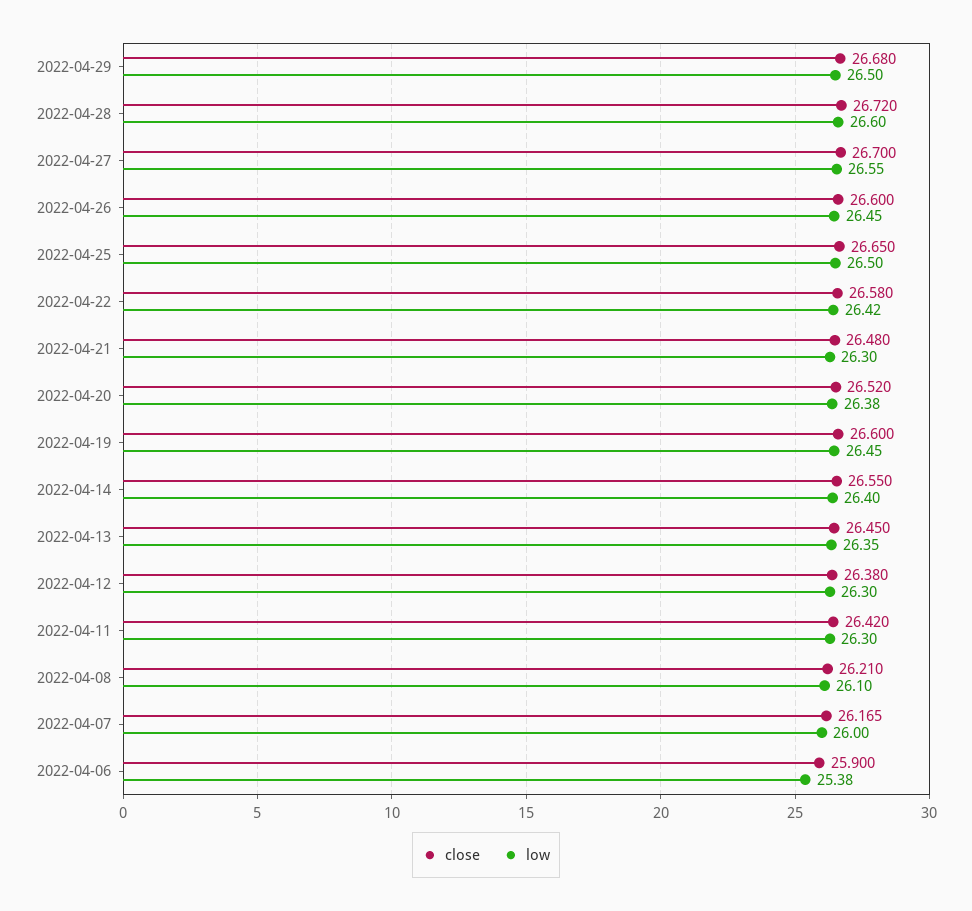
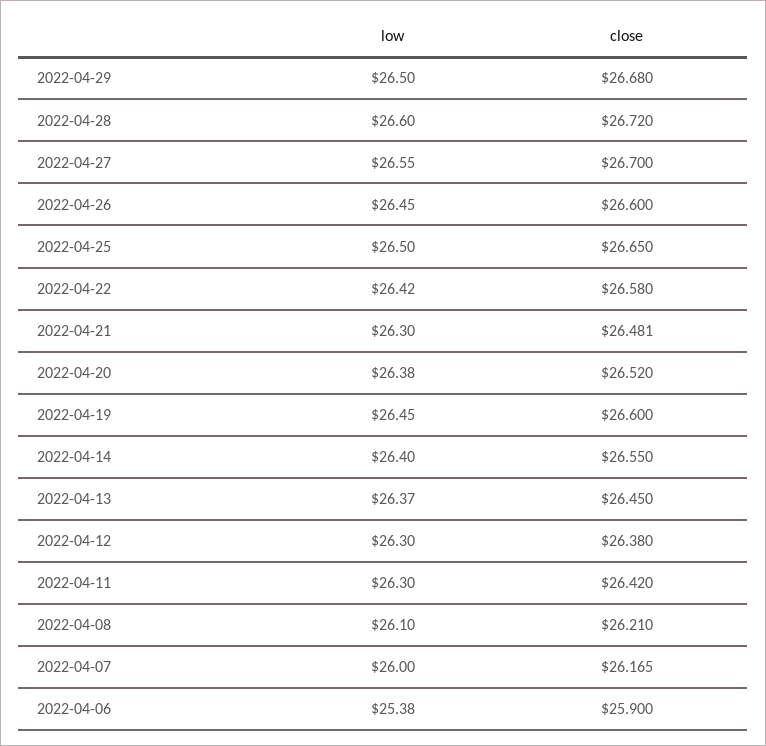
close, 2022-04-21: 26.48 -> 26.481
low, 2022-04-13: 26.35 -> 26.37

